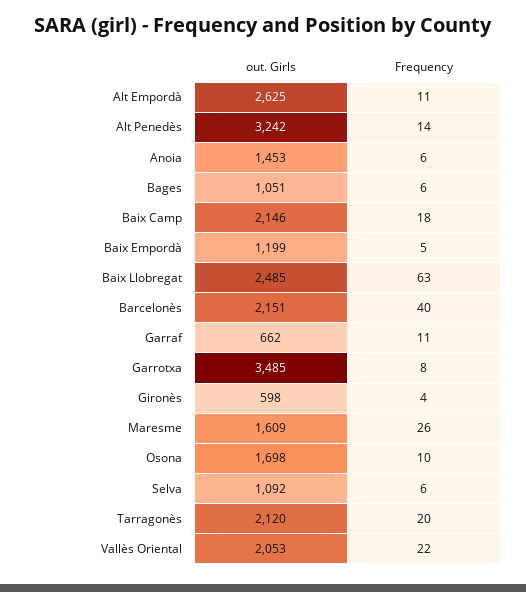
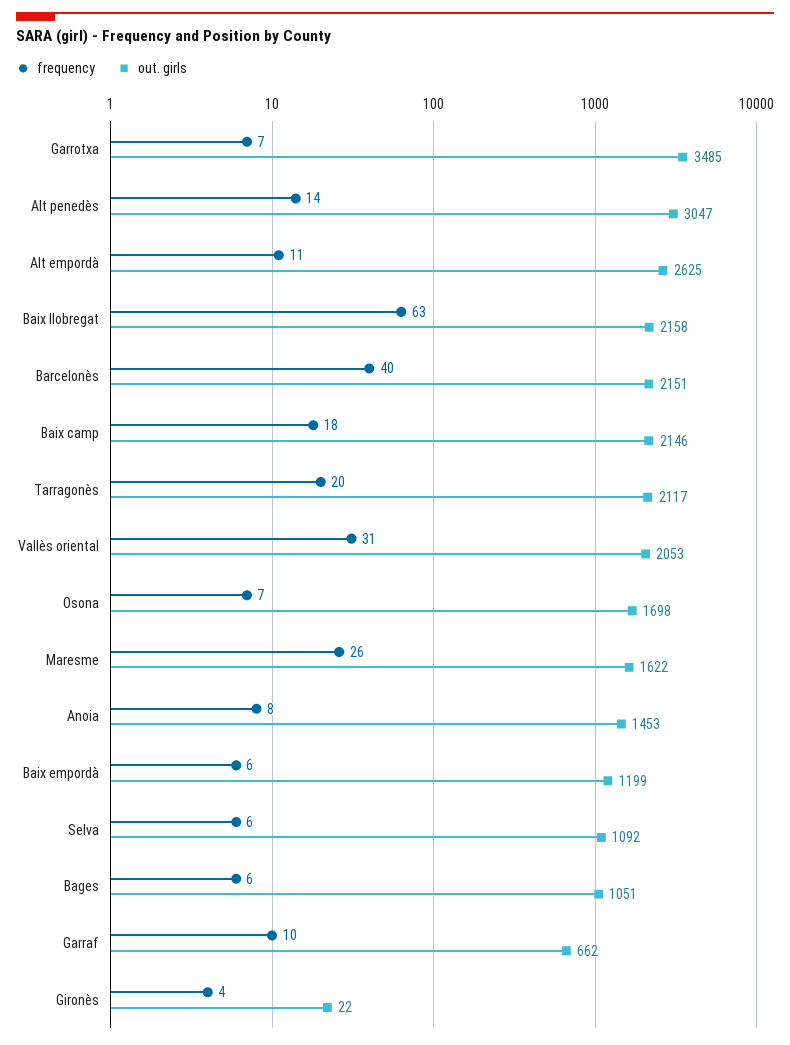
out. Girls, Alt Penedès: 3242 -> 3047
Frequency, Anoia: 6 -> 8
Frequency, Baix Empordà: 5 -> 6
out. Girls, Baix Llobregat: 2485 -> 2158
Frequency, Garraf: 11 -> 10
Frequency, Garrotxa: 8 -> 7
out. Girls, Gironès: 598 -> 22
out. Girls, Maresme: 1609 -> 1622
Frequency, Osona: 10 -> 7
out. Girls, Tarragonès: 2120 -> 2117
Frequency, Vallès Oriental: 22 -> 31

